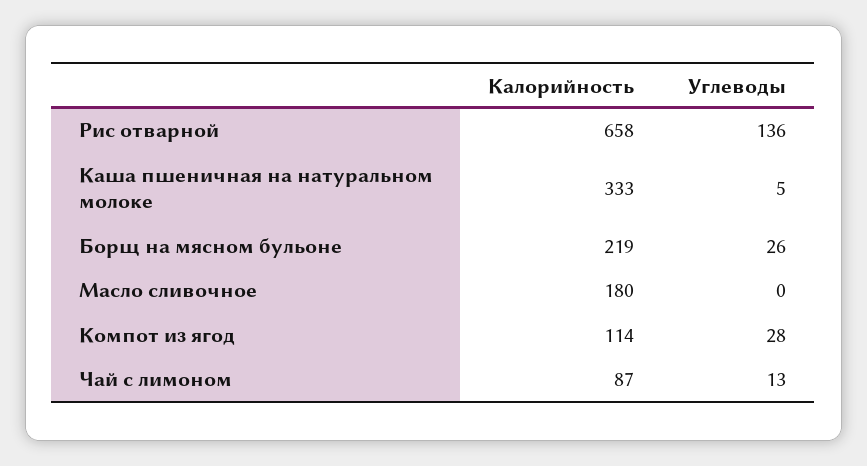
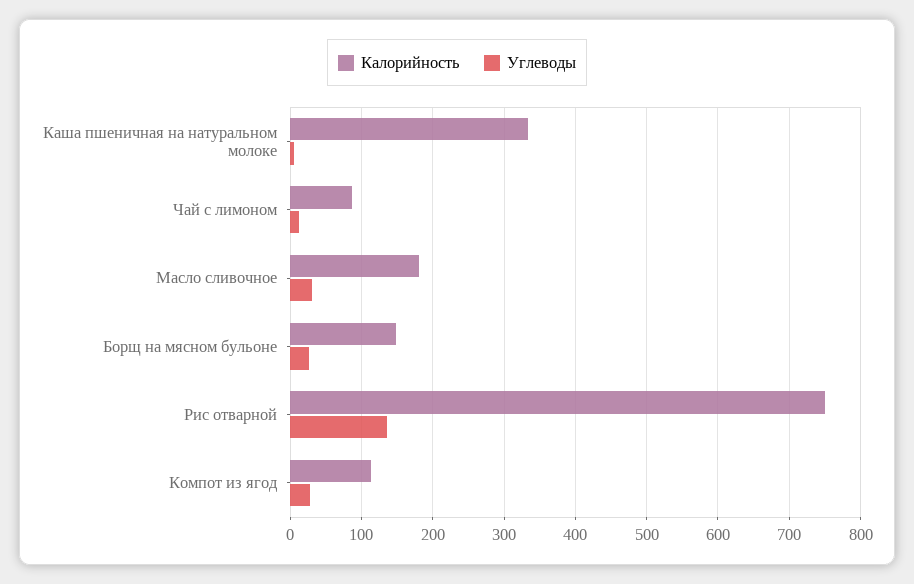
Калорийность, Рис отварной: 658 -> 750
Калорийность, Борщ на мясном бульоне: 219 -> 150
Углеводы, Масло сливочное: 0 -> 30

